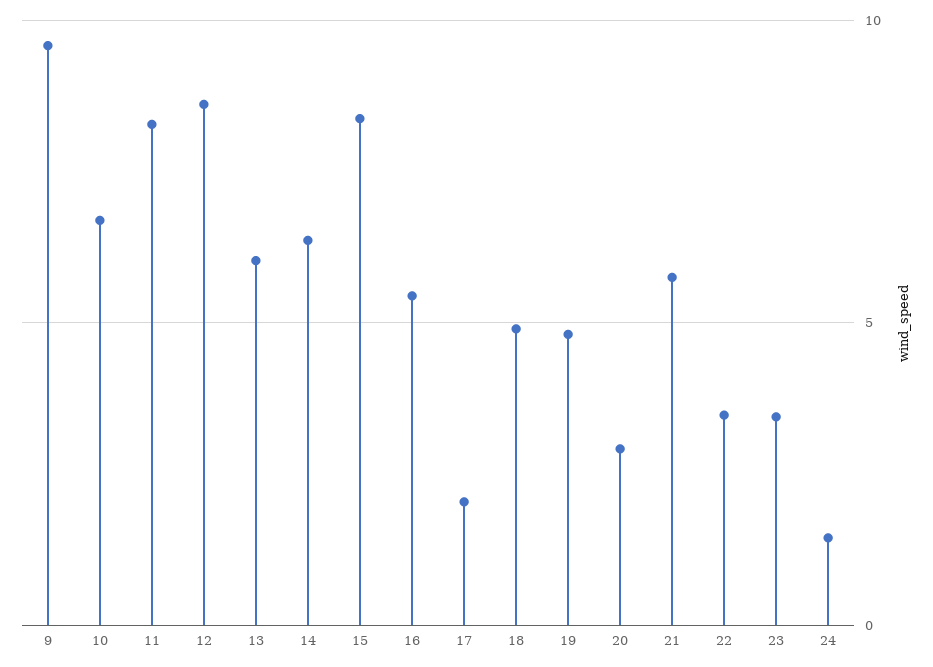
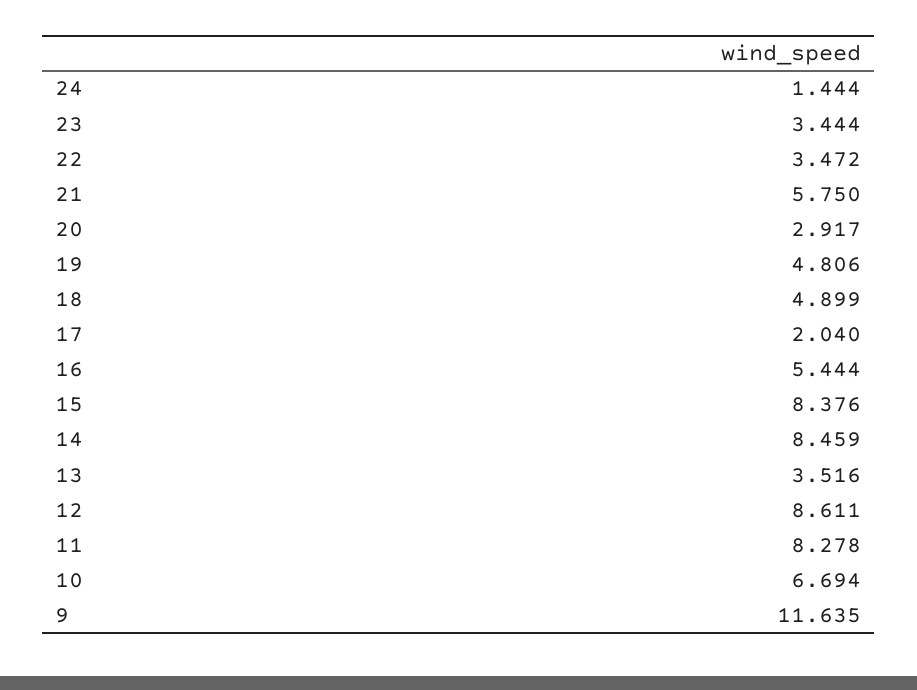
9: 9.5 -> 11.635
13: 6 -> 3.516
14: 6.5 -> 8.459

